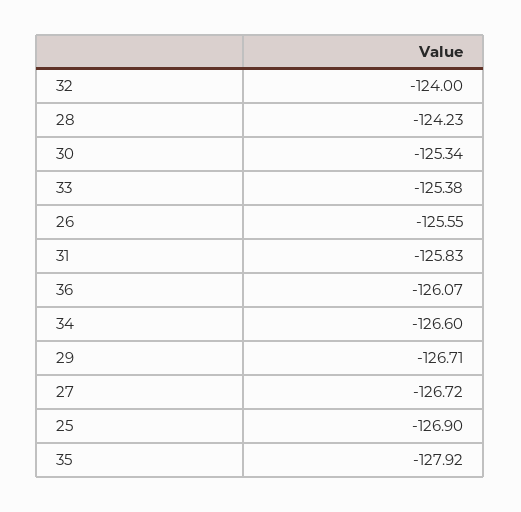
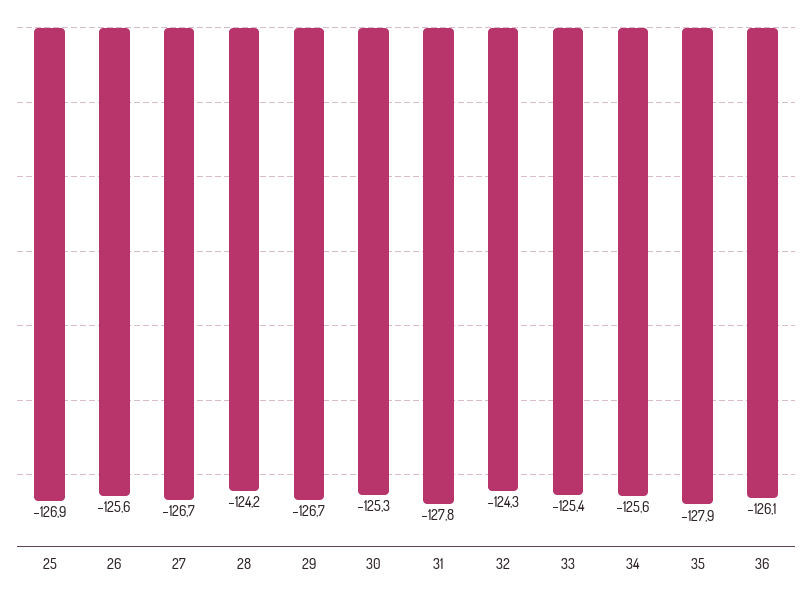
32: -124 -> -124.3
31: -125.83 -> -127.8
34: -126.6 -> -125.6

